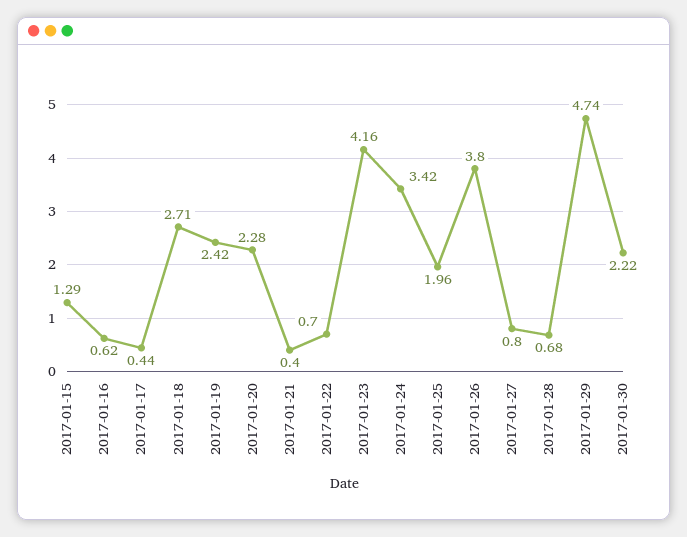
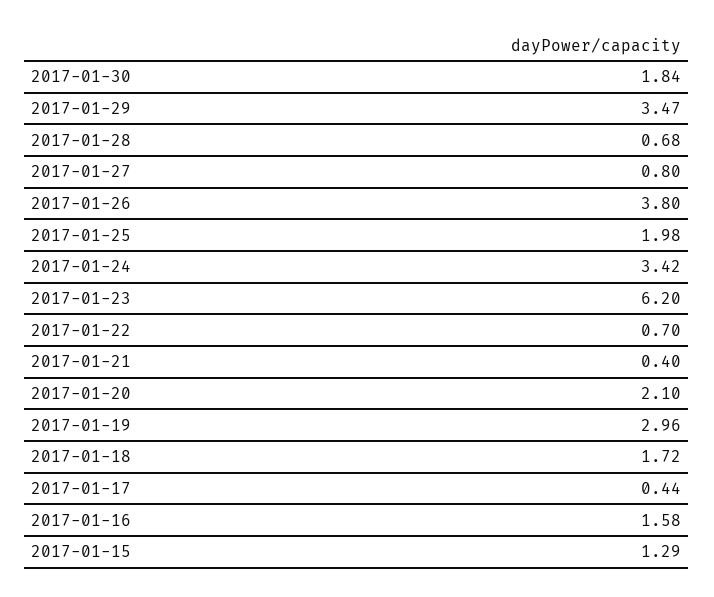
2017-01-16: 0.62 -> 1.58
2017-01-18: 2.71 -> 1.72
2017-01-19: 2.42 -> 2.96
2017-01-20: 2.28 -> 2.1
2017-01-23: 4.16 -> 6.2
2017-01-25: 1.96 -> 1.98
2017-01-29: 4.74 -> 3.47
2017-01-30: 2.22 -> 1.84

